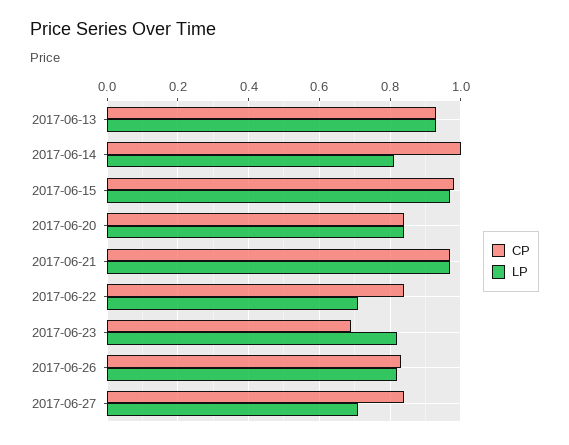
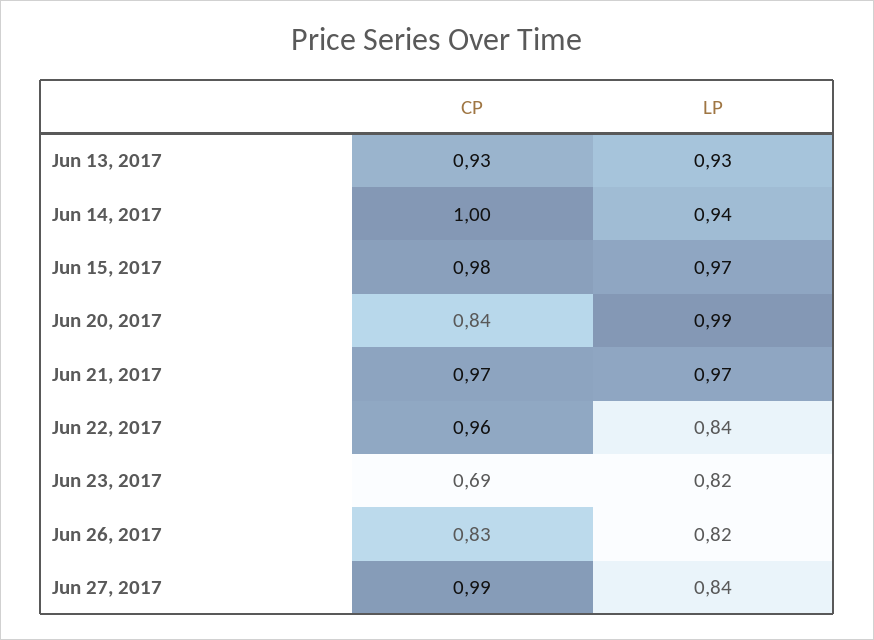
LP, 2017-06-14: 0.8 -> 0.94
LP, 2017-06-20: 0.85 -> 0.99
CP, 2017-06-22: 0.85 -> 0.96
LP, 2017-06-22: 0.7 -> 0.84
CP, 2017-06-27: 0.85 -> 0.99
LP, 2017-06-27: 0.7 -> 0.84

